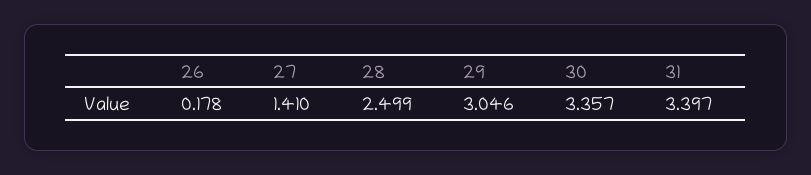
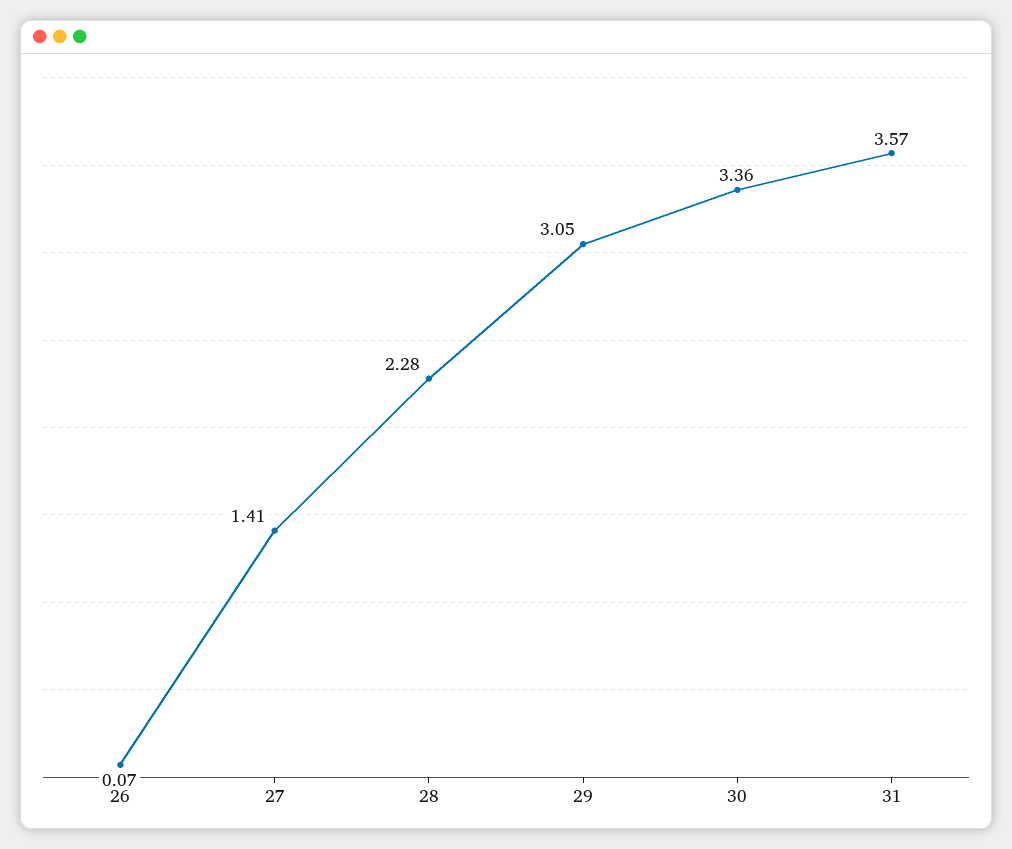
26: 0.178 -> 0.07
28: 2.499 -> 2.28
31: 3.397 -> 3.57

